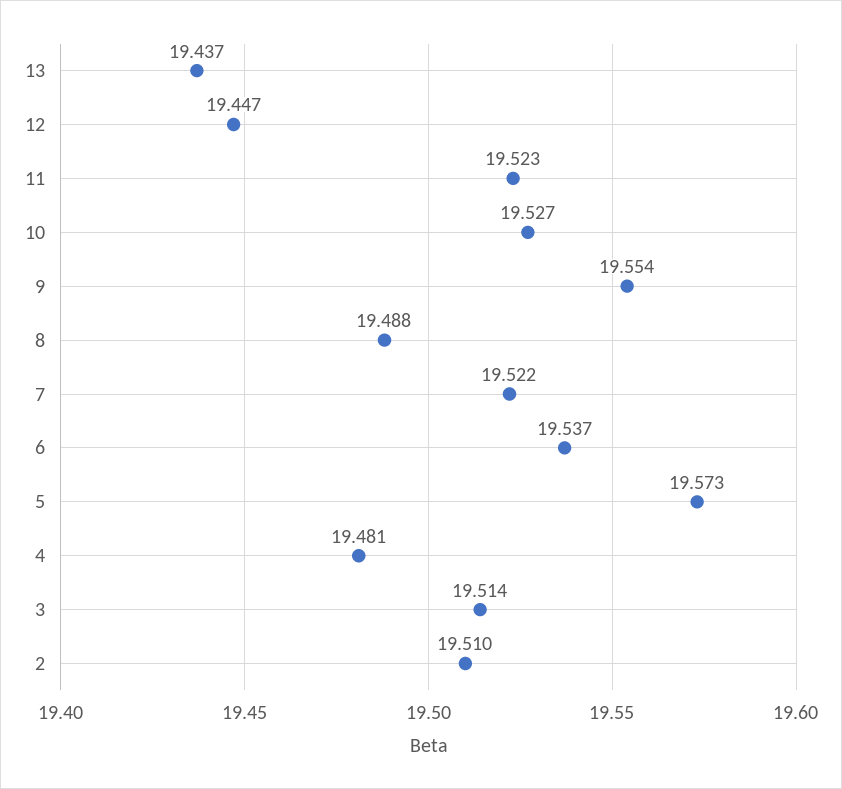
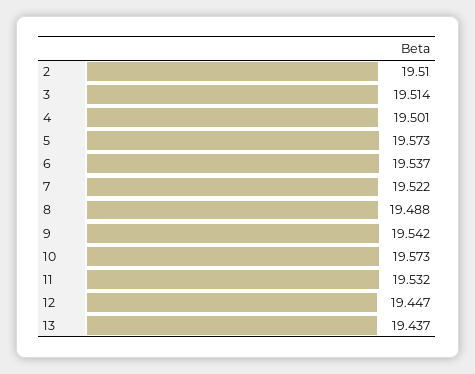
11: 19.523 -> 19.532
10: 19.527 -> 19.573
9: 19.554 -> 19.542
4: 19.481 -> 19.501

